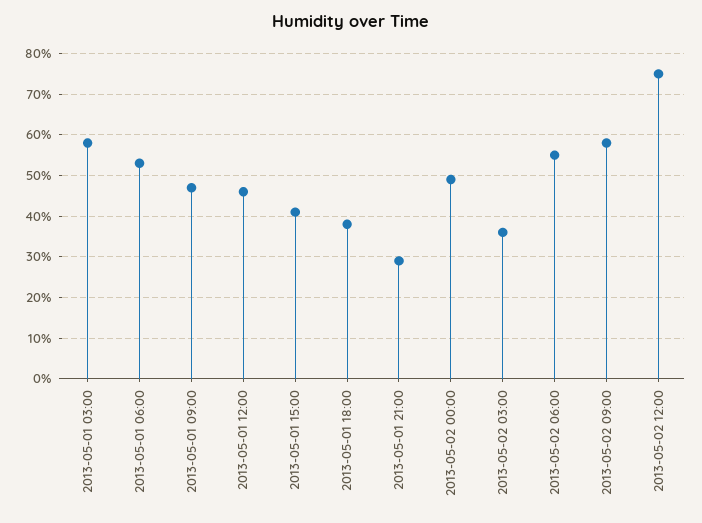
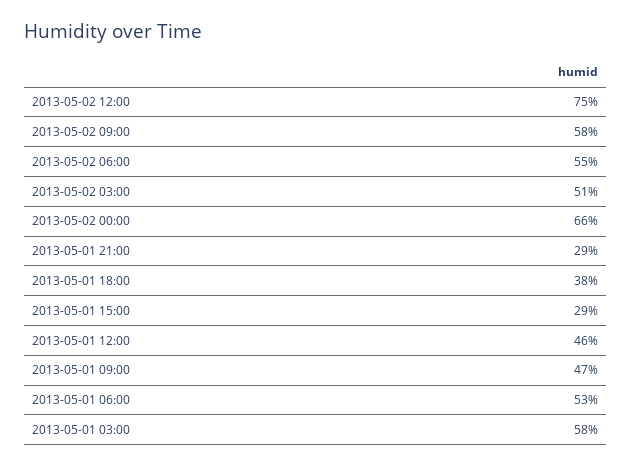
2013-05-01 15:00: 40 -> 29
2013-05-02 00:00: 50 -> 66
2013-05-02 03:00: 35 -> 51

